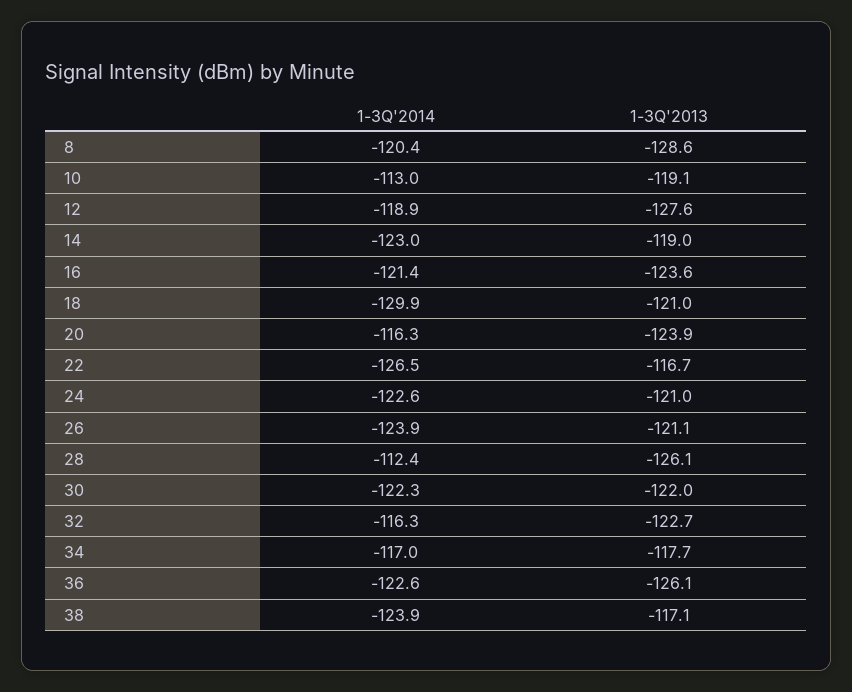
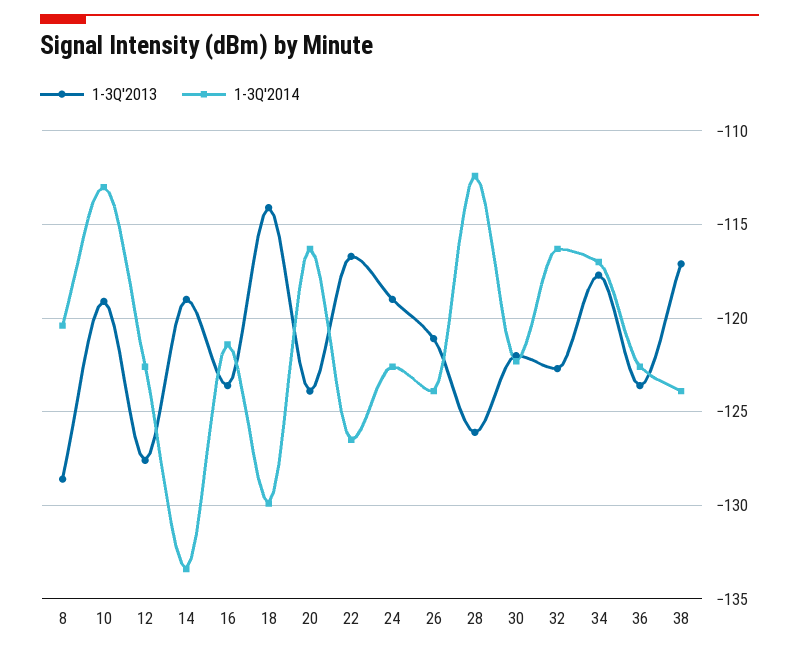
1-3Q'2014, 12: -118.9 -> -122.5
1-3Q'2014, 14: -123 -> -133.5
1-3Q'2013, 18: -121 -> -114
1-3Q'2013, 24: -121 -> -119
1-3Q'2013, 36: -126.1 -> -123.5

